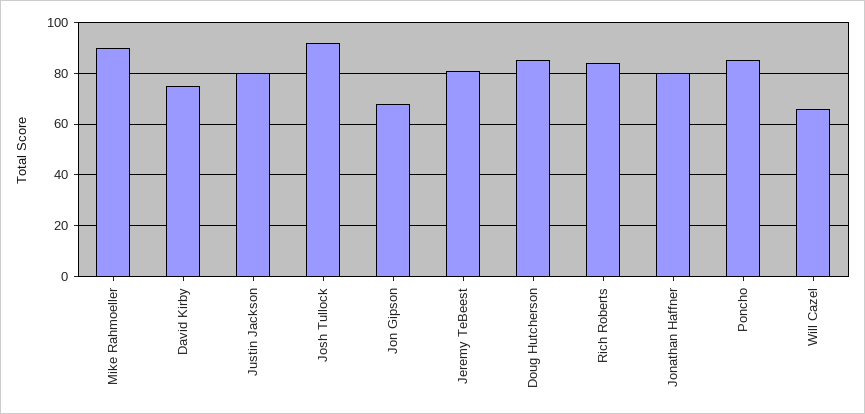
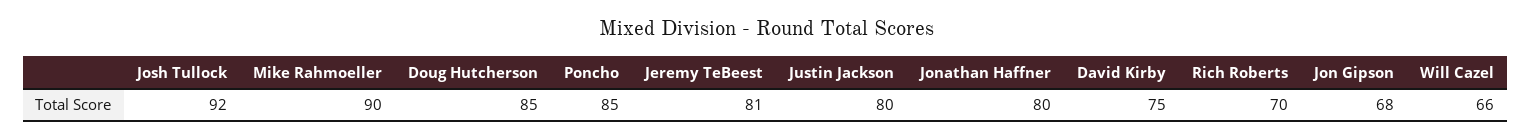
Rich Roberts: 85 -> 70

